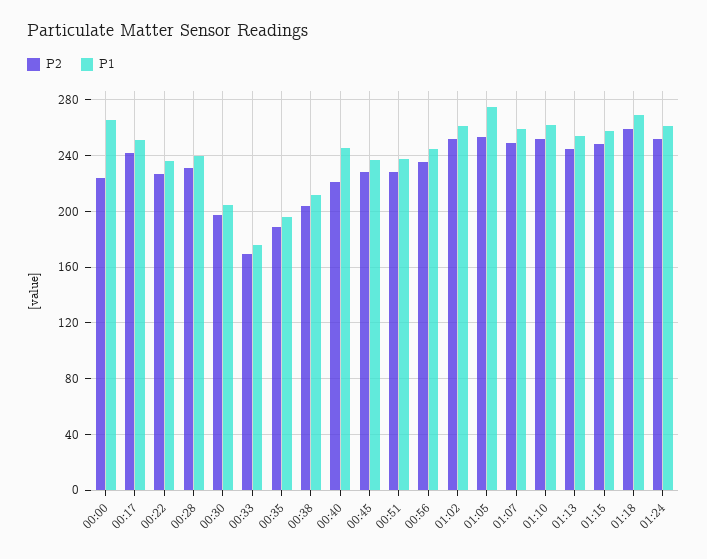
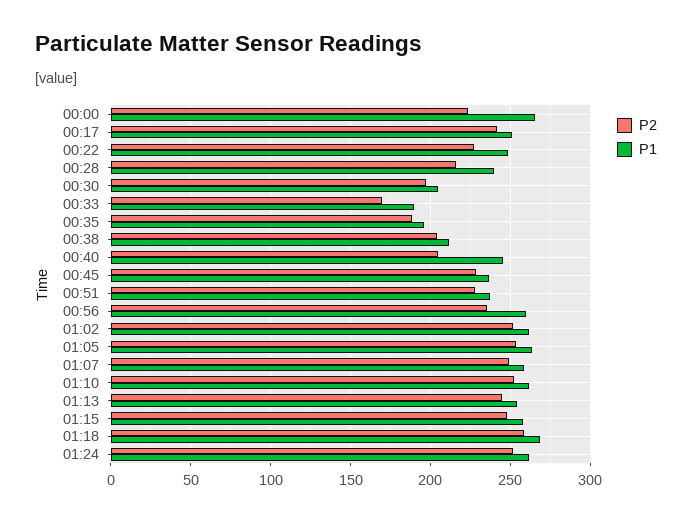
P1, 00:22: 235 -> 250
P2, 00:28: 230 -> 215
P1, 00:33: 175 -> 190
P2, 00:40: 220 -> 205
P1, 00:56: 245 -> 260
P1, 01:05: 275 -> 265

